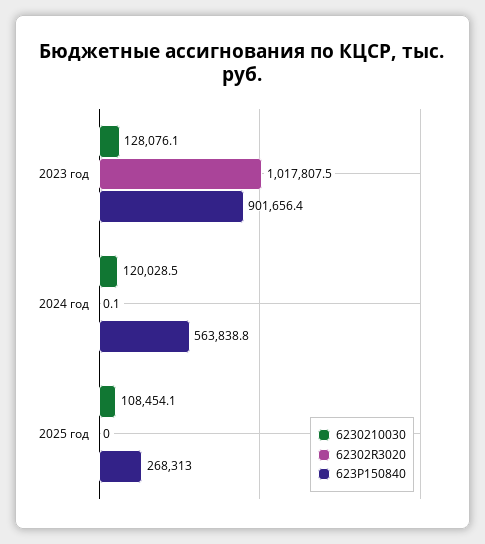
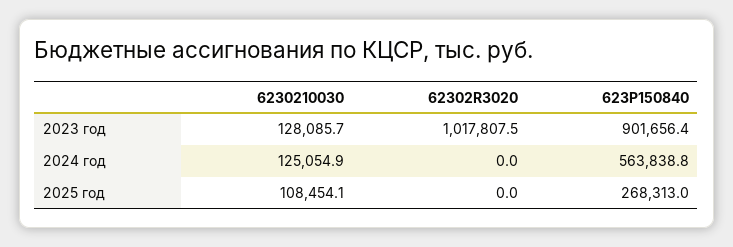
6230210030, 2023 год: 128076.1 -> 128085.7
6230210030, 2024 год: 120028.5 -> 125054.9
62302R3020, 2024 год: 0.1 -> 0

